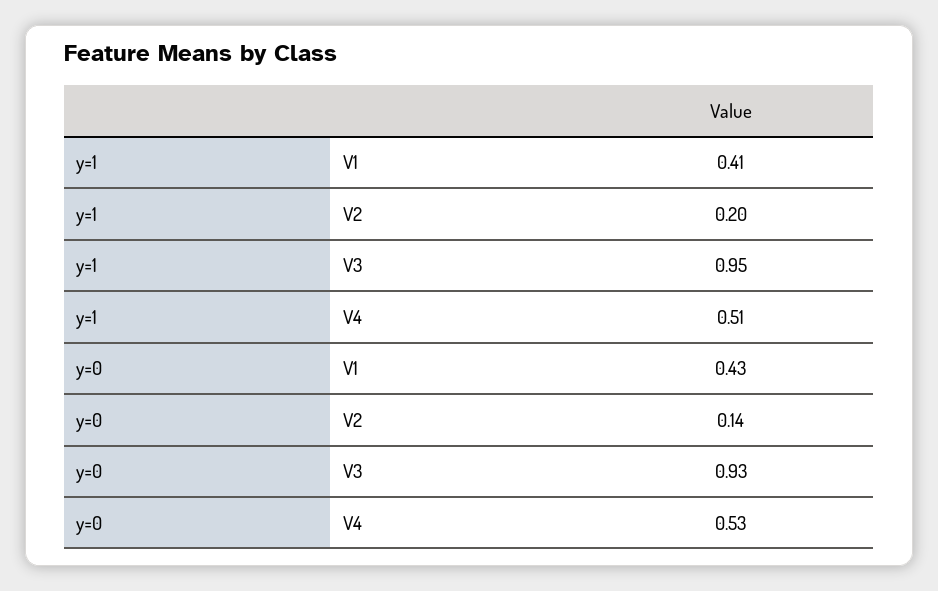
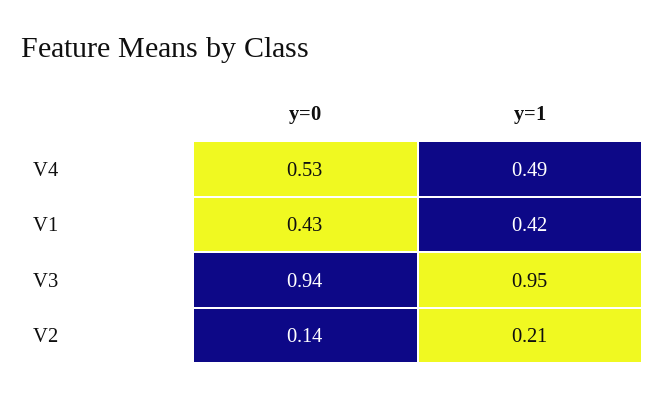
y=1, V1: 0.41 -> 0.42
y=1, V2: 0.2 -> 0.21
y=1, V4: 0.51 -> 0.49
y=0, V3: 0.93 -> 0.94

